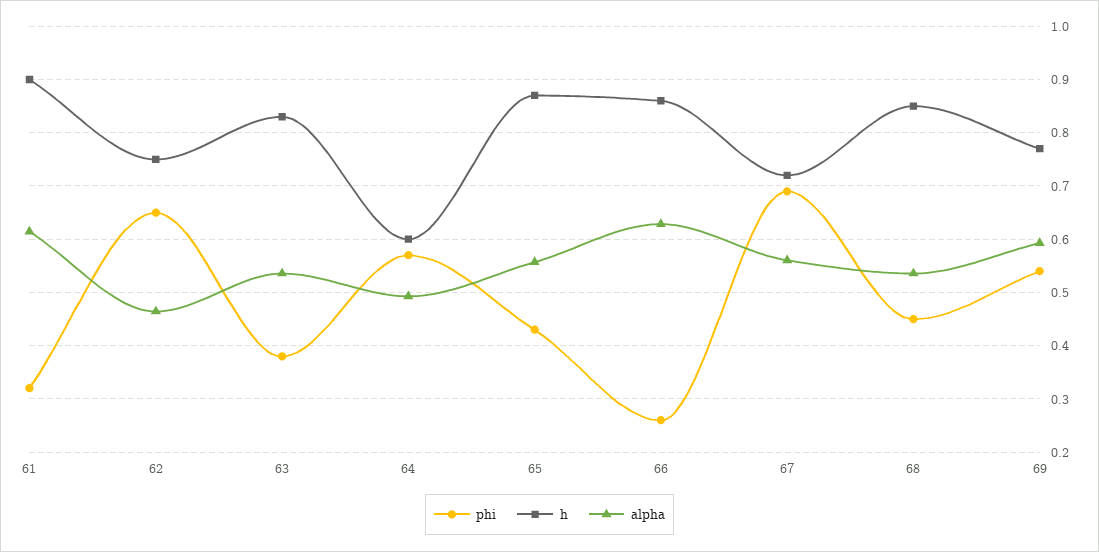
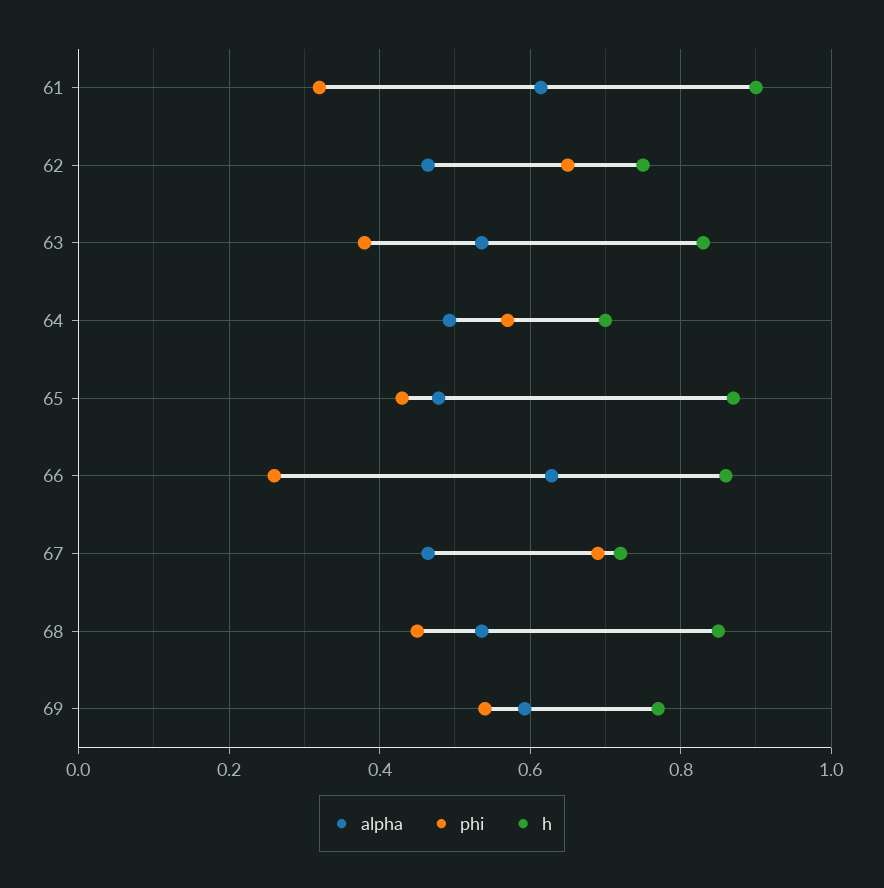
h, 64: 0.6 -> 0.7
alpha, 65: 0.56 -> 0.48
alpha, 67: 0.56 -> 0.46

